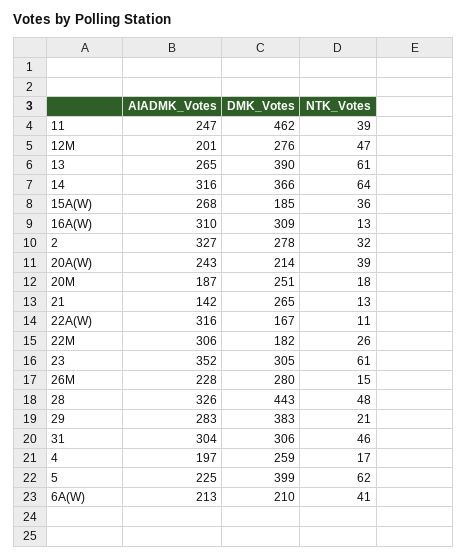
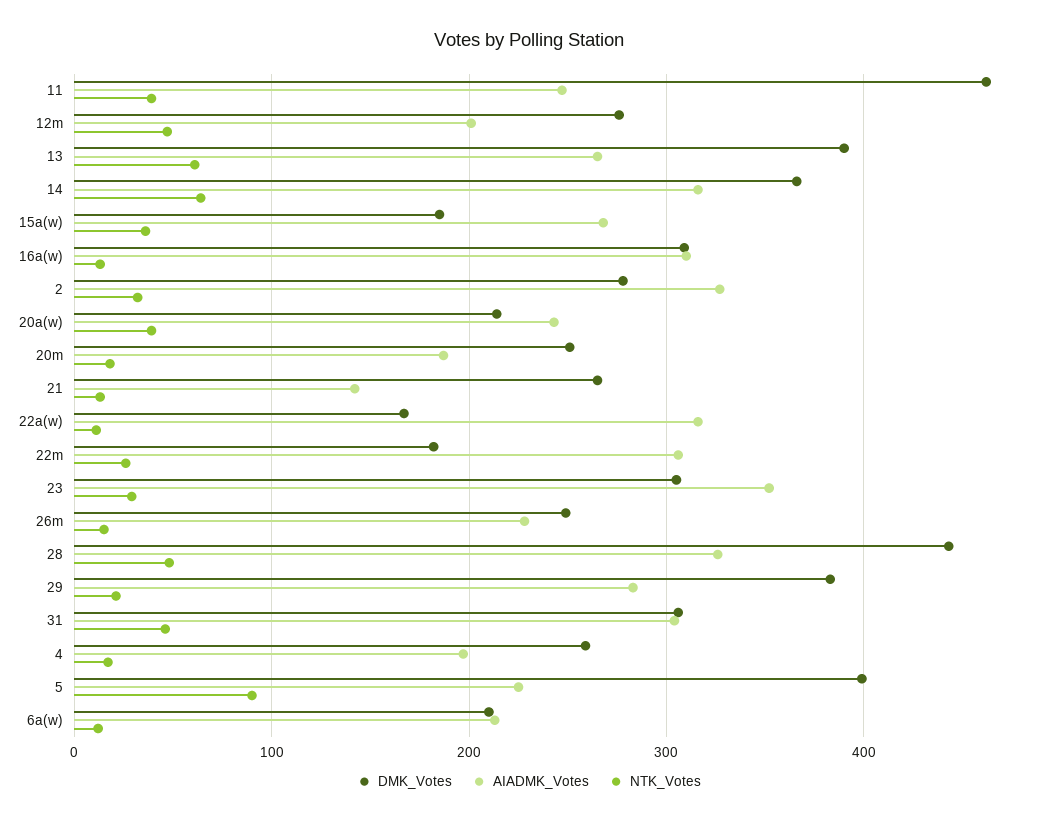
NTK_Votes, 23: 61 -> 30
DMK_Votes, 26M: 280 -> 250
NTK_Votes, 5: 62 -> 90
NTK_Votes, 6A(W): 41 -> 10

